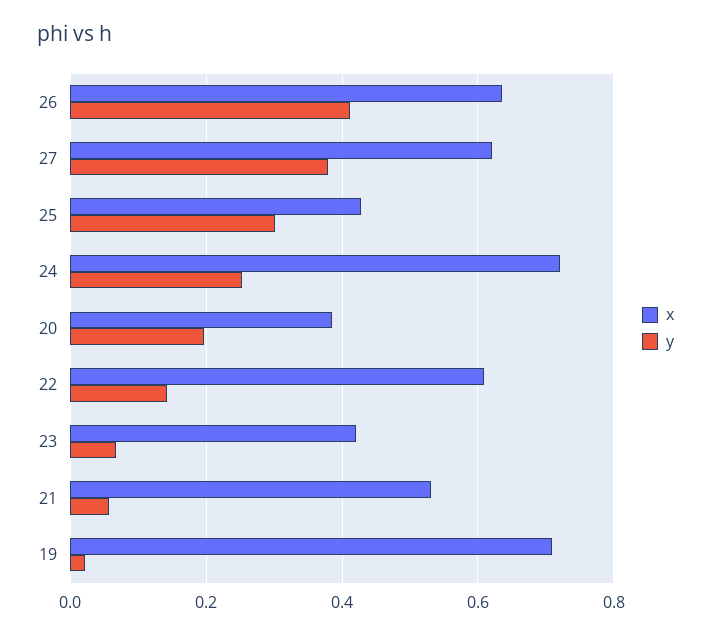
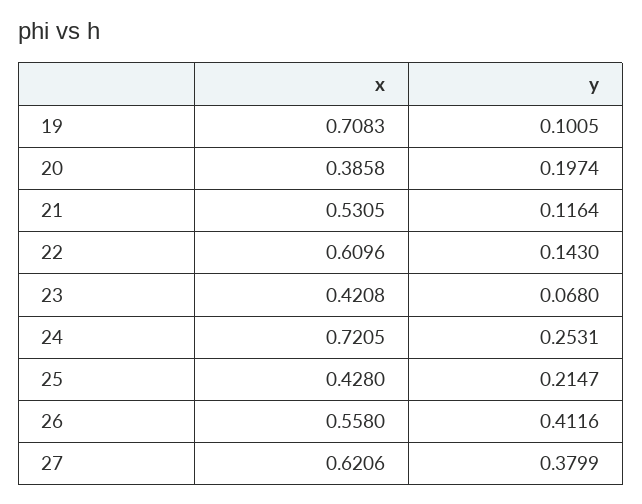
x, 26: 0.64 -> 0.558
y, 25: 0.3 -> 0.2147
y, 21: 0.06 -> 0.1164
y, 19: 0.02 -> 0.1005

